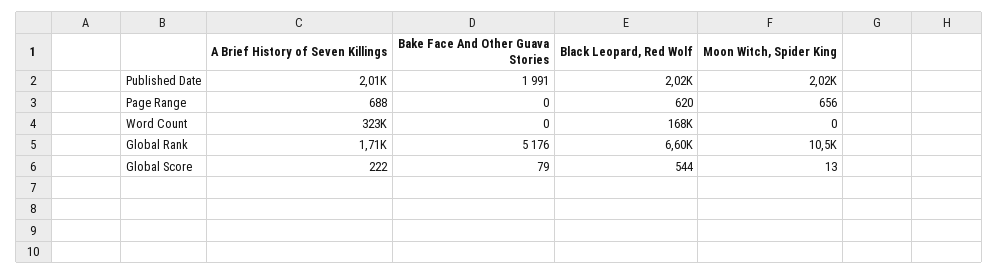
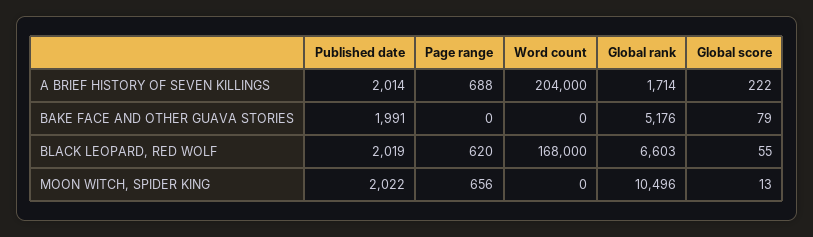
A Brief History of Seven Killings, Word Count: 323000 -> 204000
Black Leopard, Red Wolf, Global Score: 544 -> 55

